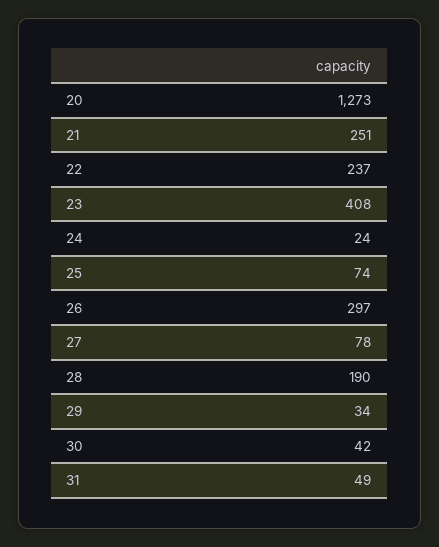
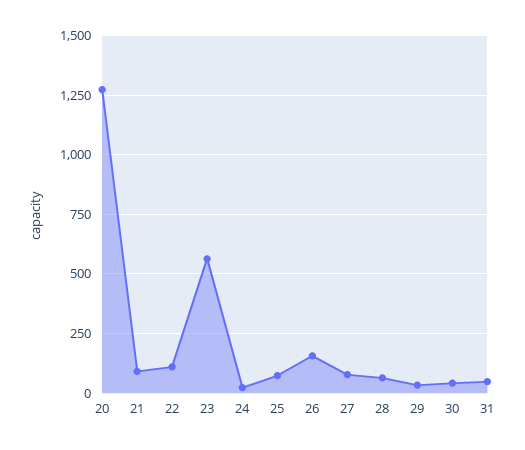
21: 251 -> 100
22: 237 -> 100
23: 408 -> 550
26: 297 -> 150
28: 190 -> 50

